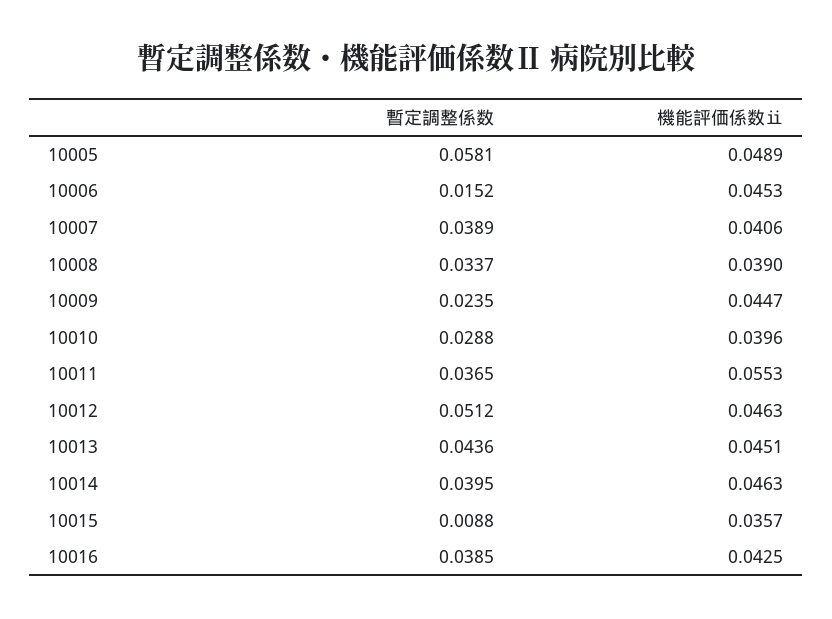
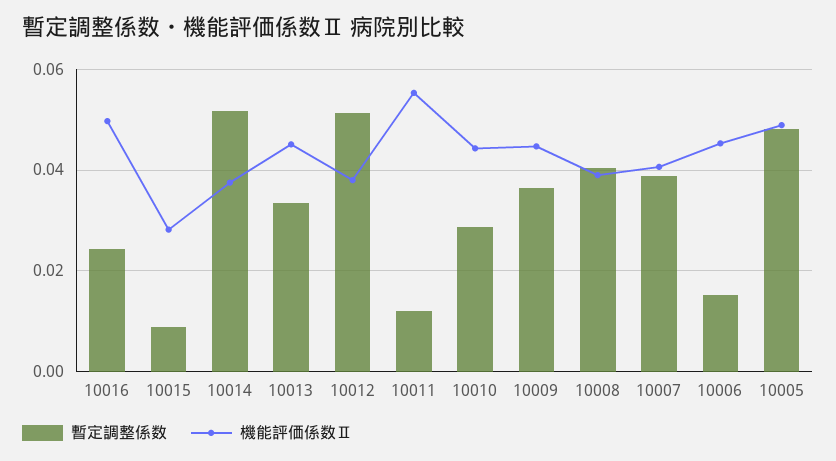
暫定調整係数, 10005: 0.0581 -> 0.048
暫定調整係数, 10008: 0.0337 -> 0.04
暫定調整係数, 10009: 0.0235 -> 0.036
機能評価係数ⅱ, 10010: 0.0396 -> 0.044
暫定調整係数, 10011: 0.0365 -> 0.012
機能評価係数ⅱ, 10012: 0.0463 -> 0.038
暫定調整係数, 10013: 0.0436 -> 0.034
暫定調整係数, 10014: 0.0395 -> 0.052
機能評価係数ⅱ, 10014: 0.0463 -> 0.038
機能評価係数ⅱ, 10015: 0.0357 -> 0.028
暫定調整係数, 10016: 0.0385 -> 0.024
機能評価係数ⅱ, 10016: 0.0425 -> 0.05

